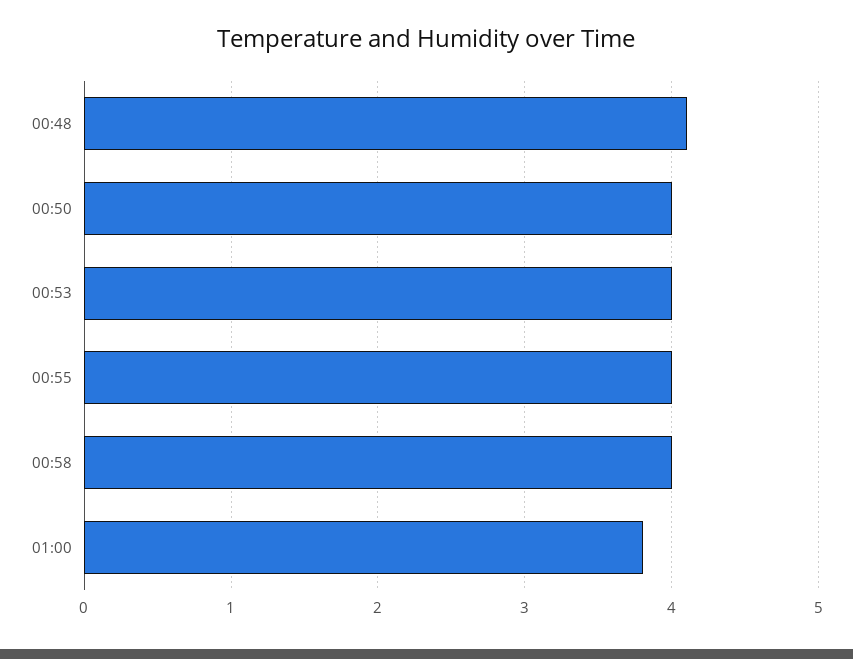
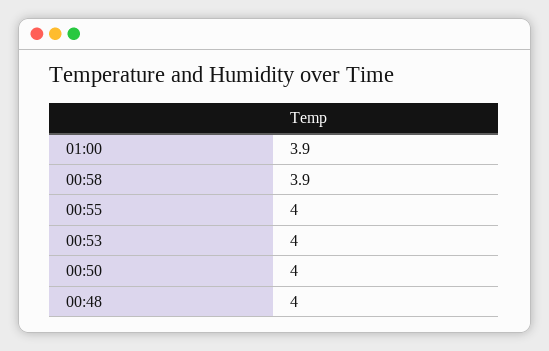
00:48: 4.1 -> 4
00:58: 4 -> 3.9
01:00: 3.8 -> 3.9

